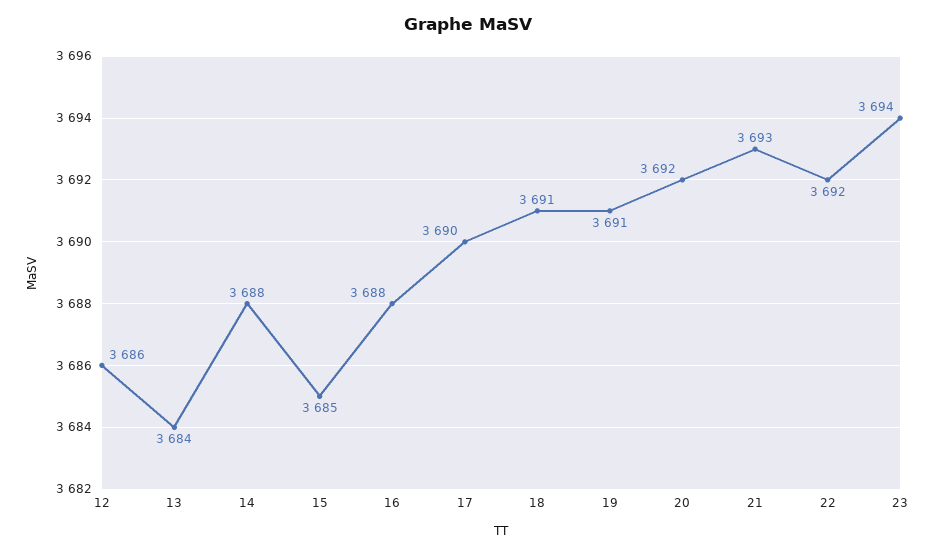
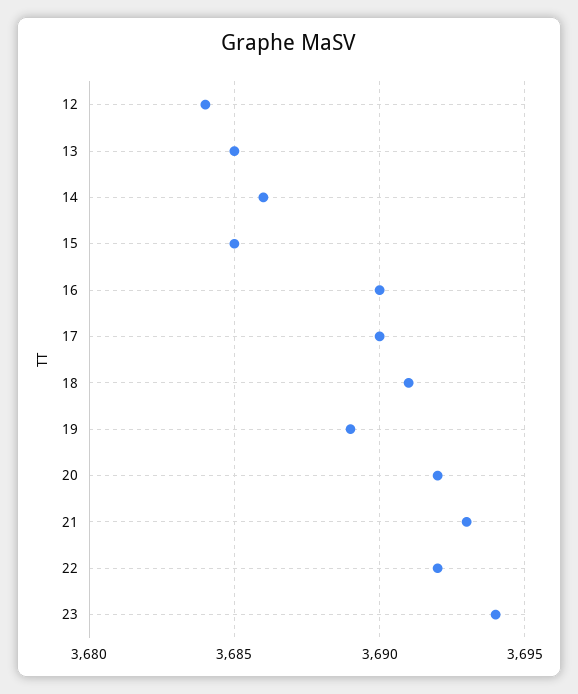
12: 3686 -> 3684
13: 3684 -> 3685
14: 3688 -> 3686
16: 3688 -> 3690
19: 3691 -> 3689

